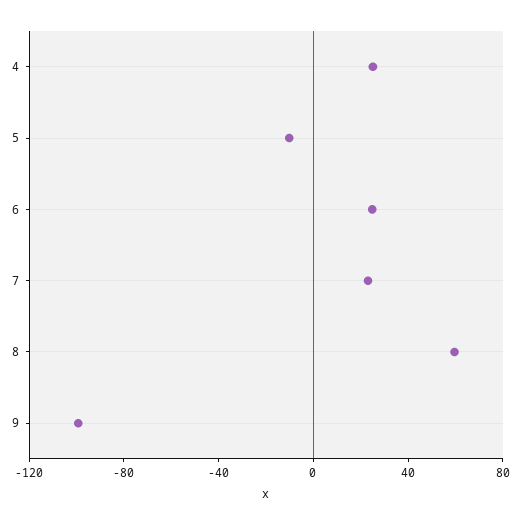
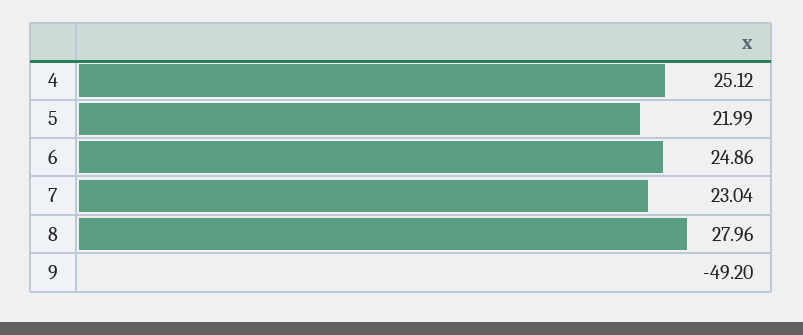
5: -10 -> 21.99
8: 60 -> 27.96
9: -100 -> -49.2

